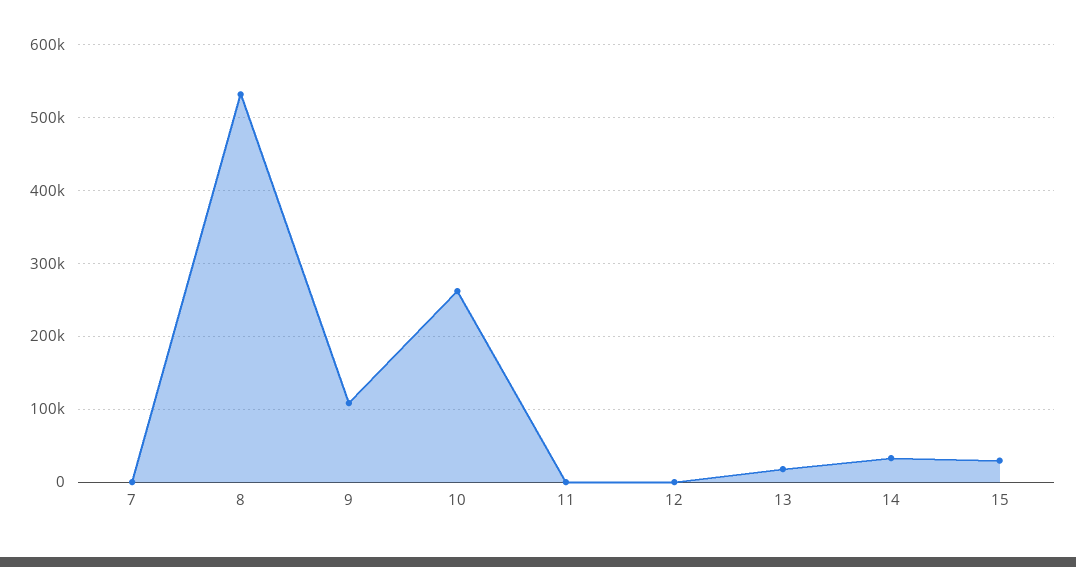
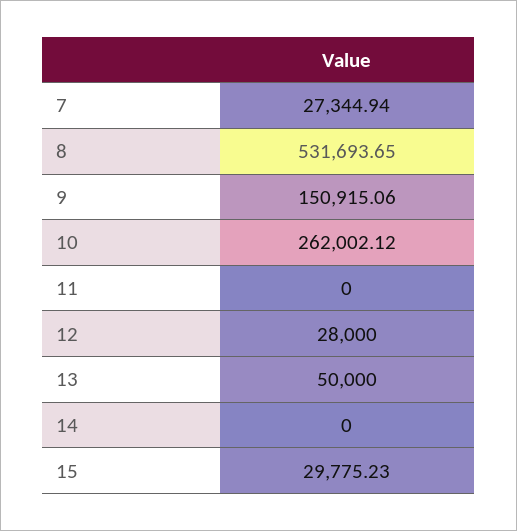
7: 0 -> 27344.94
9: 110000 -> 150915.06
12: 0 -> 28000
13: 20000 -> 50000
14: 30000 -> 0

